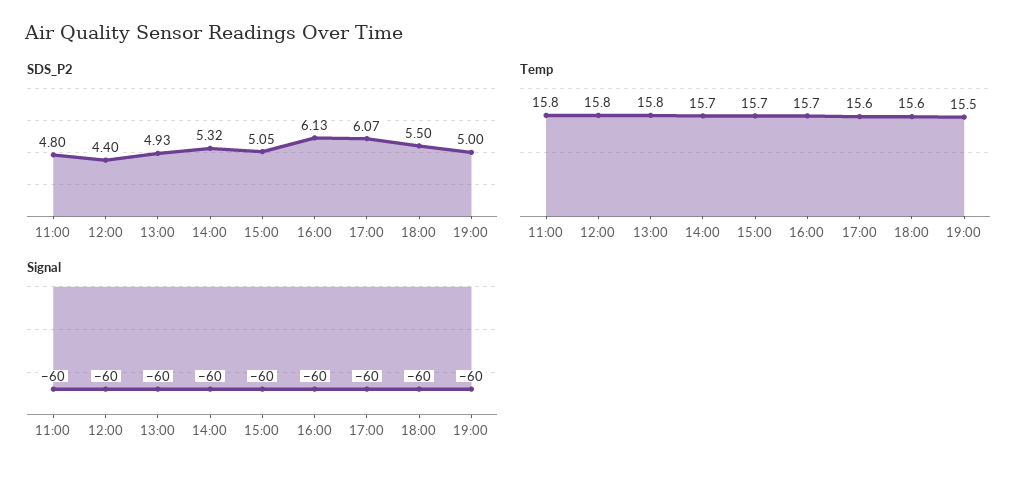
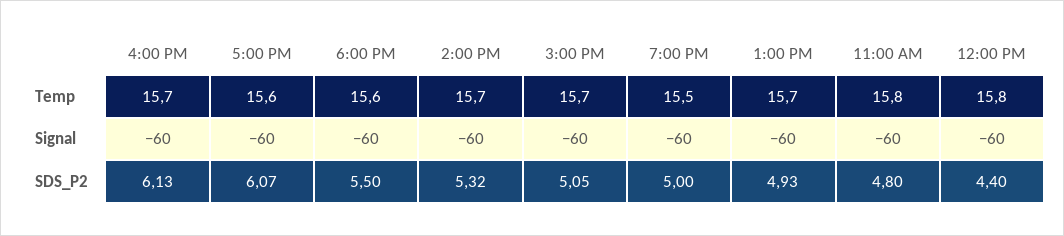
Temp, 13:00: 15.8 -> 15.7

